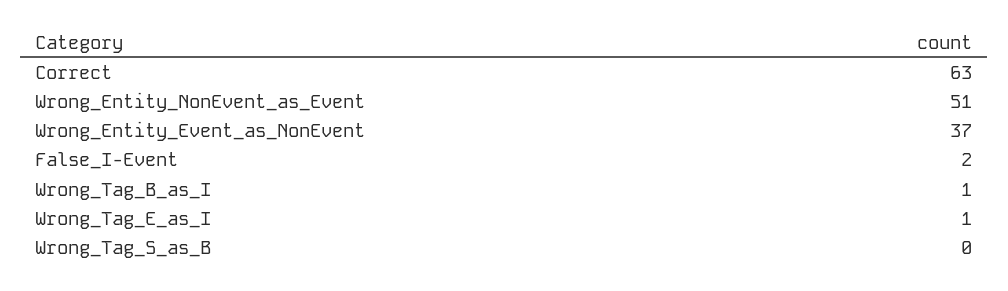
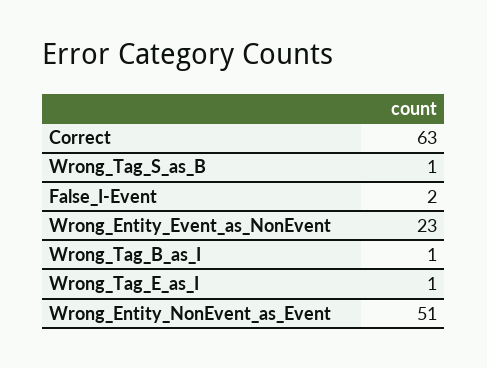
Wrong_Entity_Event_as_NonEvent: 37 -> 23
Wrong_Tag_S_as_B: 0 -> 1

